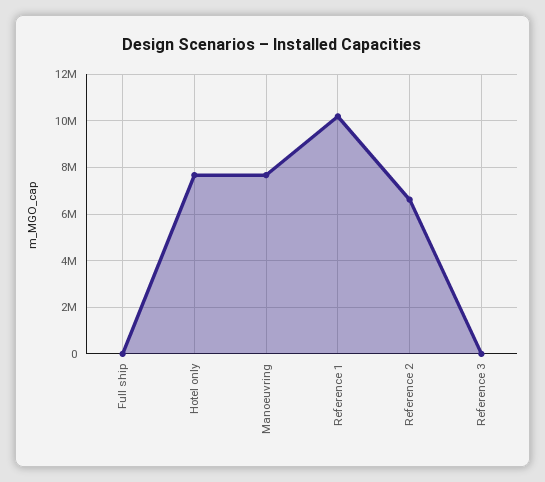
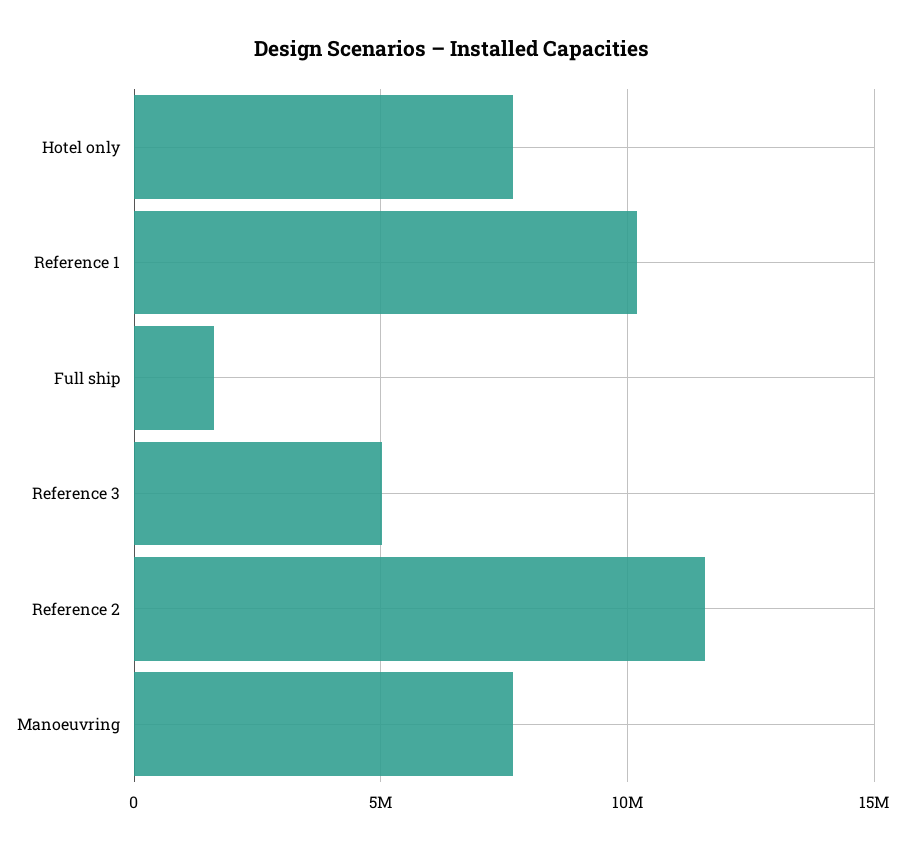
Full ship: 0 -> 1500000
Reference 2: 6500000 -> 11500000
Reference 3: 0 -> 5000000

